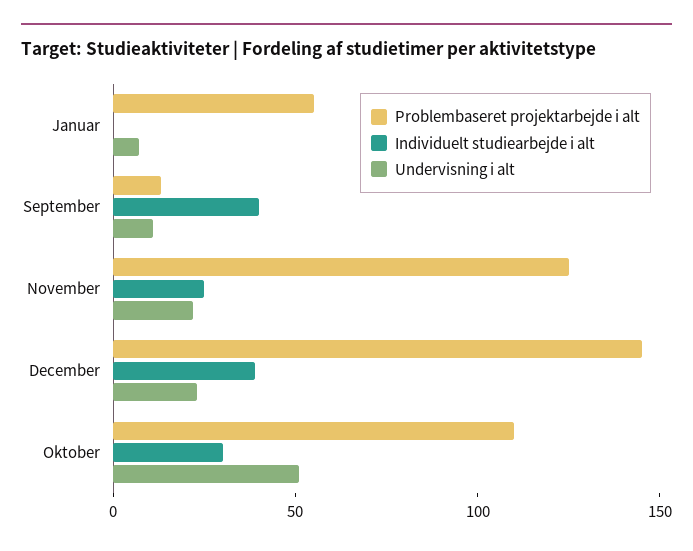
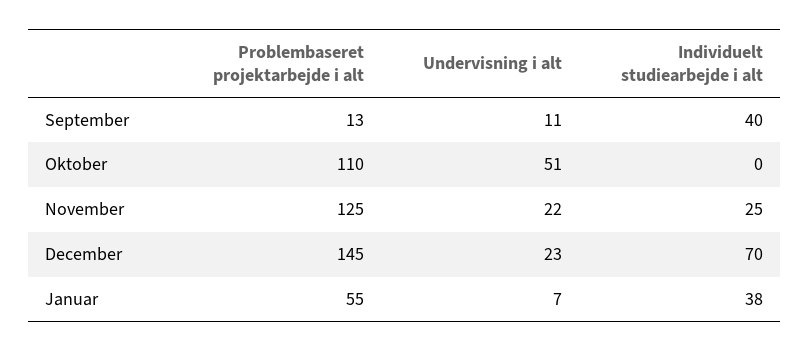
Individuelt studiearbejde i alt, Januar: 0 -> 38
Individuelt studiearbejde i alt, December: 40 -> 70
Individuelt studiearbejde i alt, Oktober: 30 -> 0

